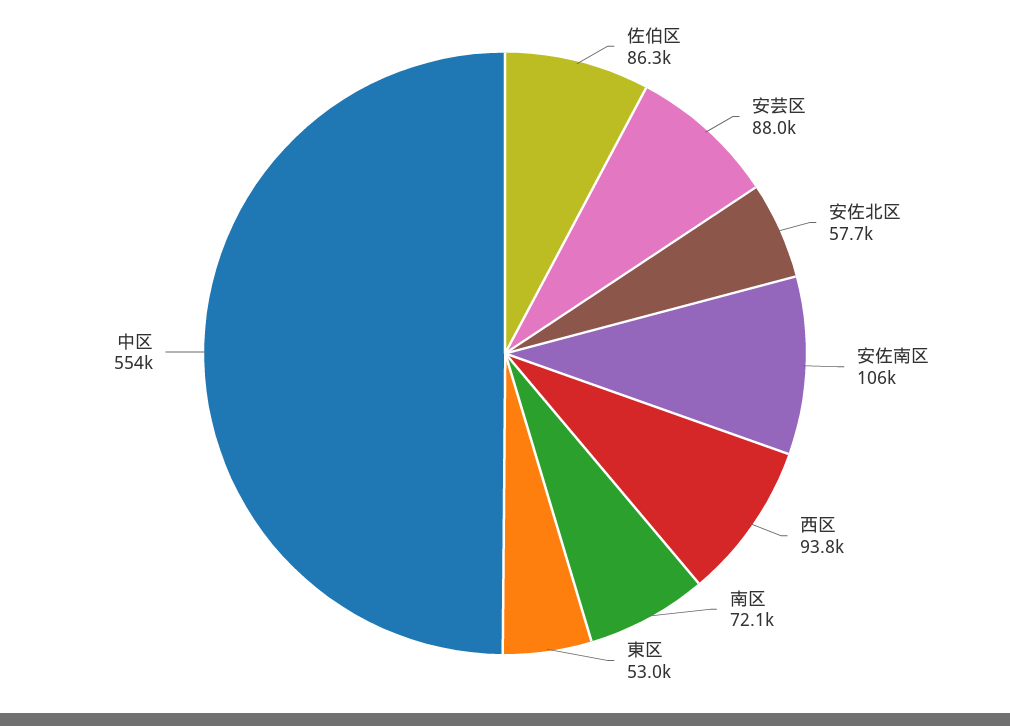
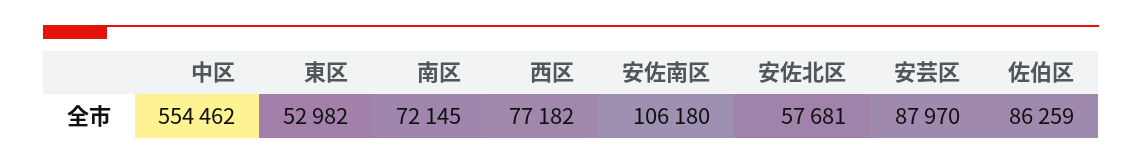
西区: 93800 -> 77182

